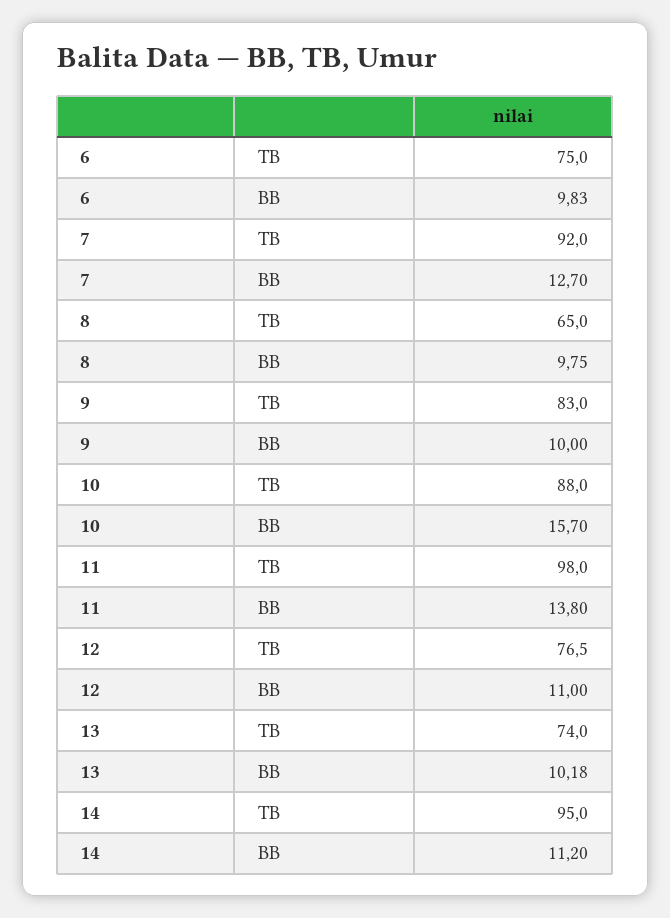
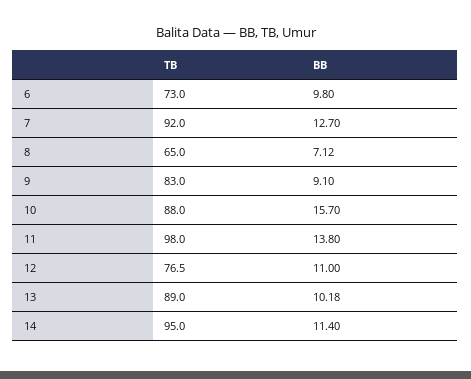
6, TB: 75 -> 73
6, BB: 9.83 -> 9.8
8, BB: 9.75 -> 7.12
9, BB: 10 -> 9.1
13, TB: 74 -> 89
14, BB: 11.2 -> 11.4

